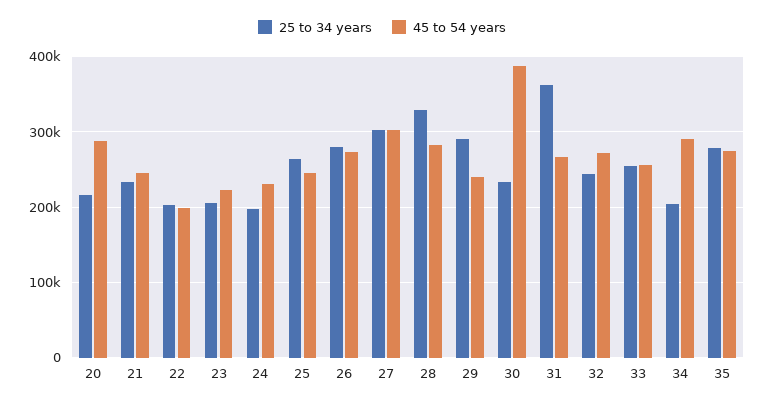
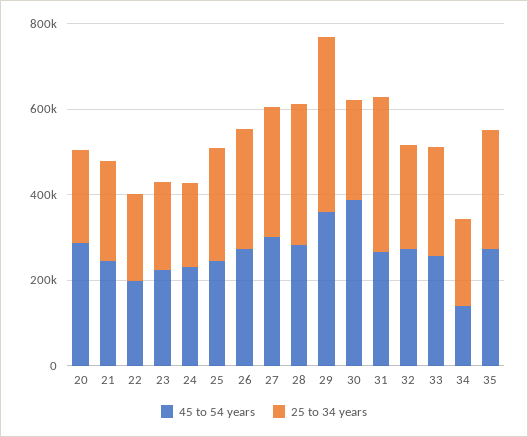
25 to 34 years, 29: 290000 -> 400000
45 to 54 years, 29: 240000 -> 350000
45 to 54 years, 34: 290000 -> 150000

